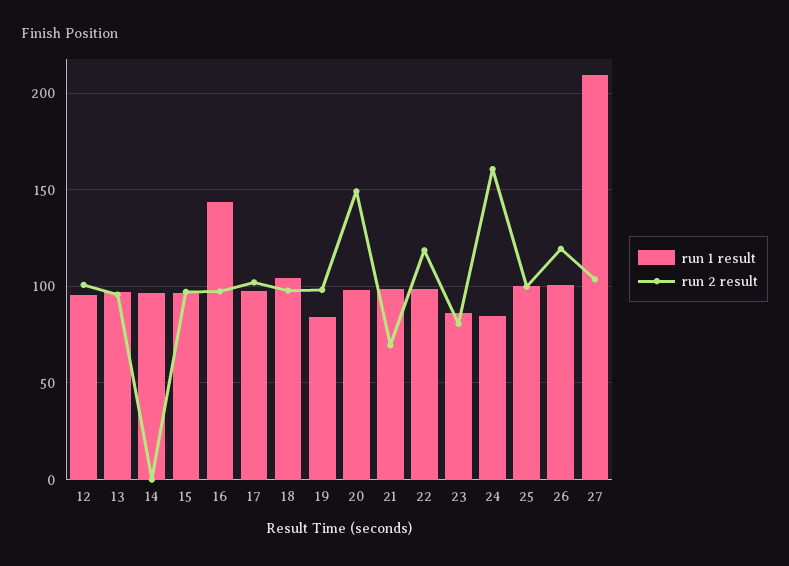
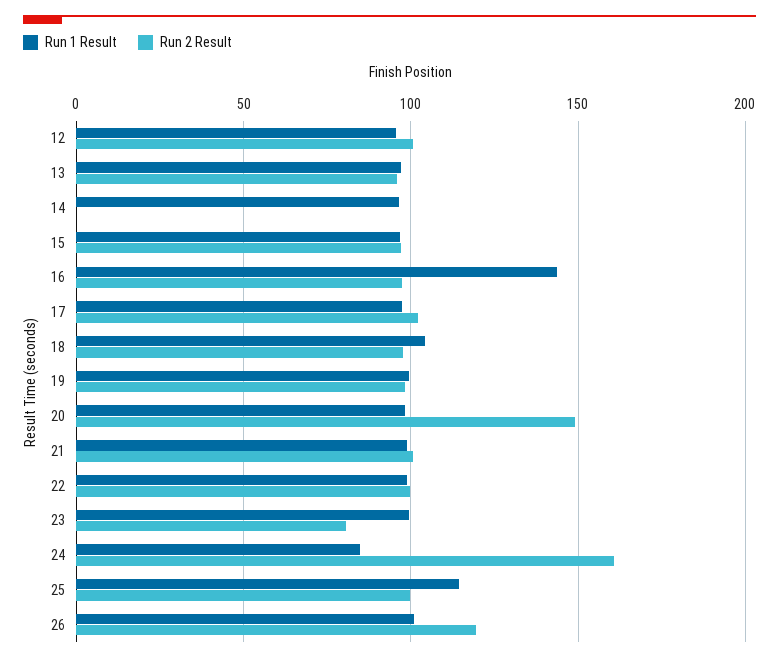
run 1 result, 19: 85 -> 100
run 2 result, 21: 70 -> 100
run 2 result, 22: 120 -> 100
run 1 result, 23: 85 -> 100
run 1 result, 25: 100 -> 115
run 1 result, 27: 210 -> none
run 2 result, 27: 105 -> none

